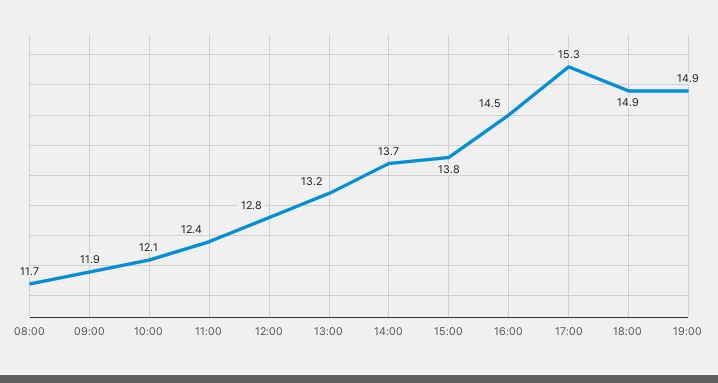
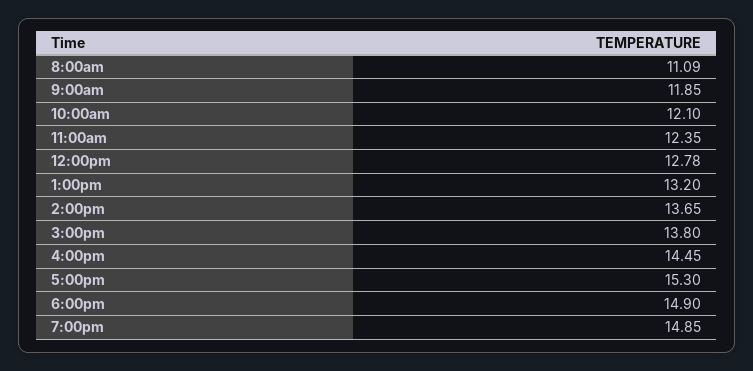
08:00: 11.7 -> 11.09

